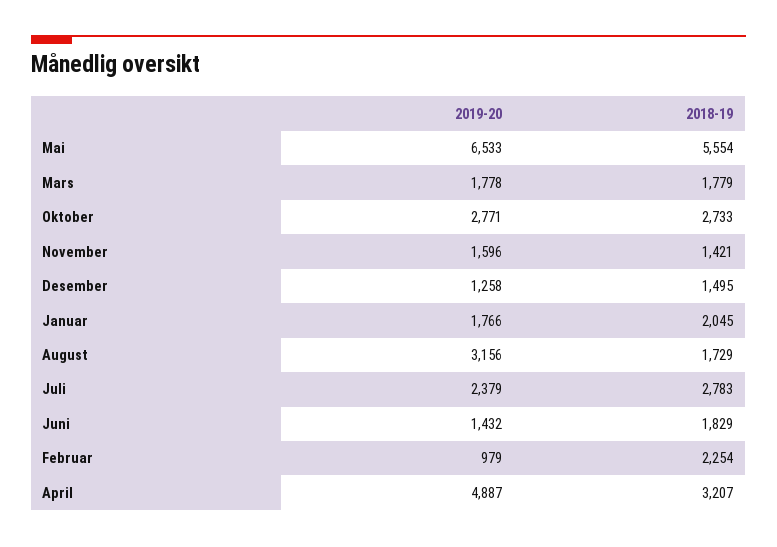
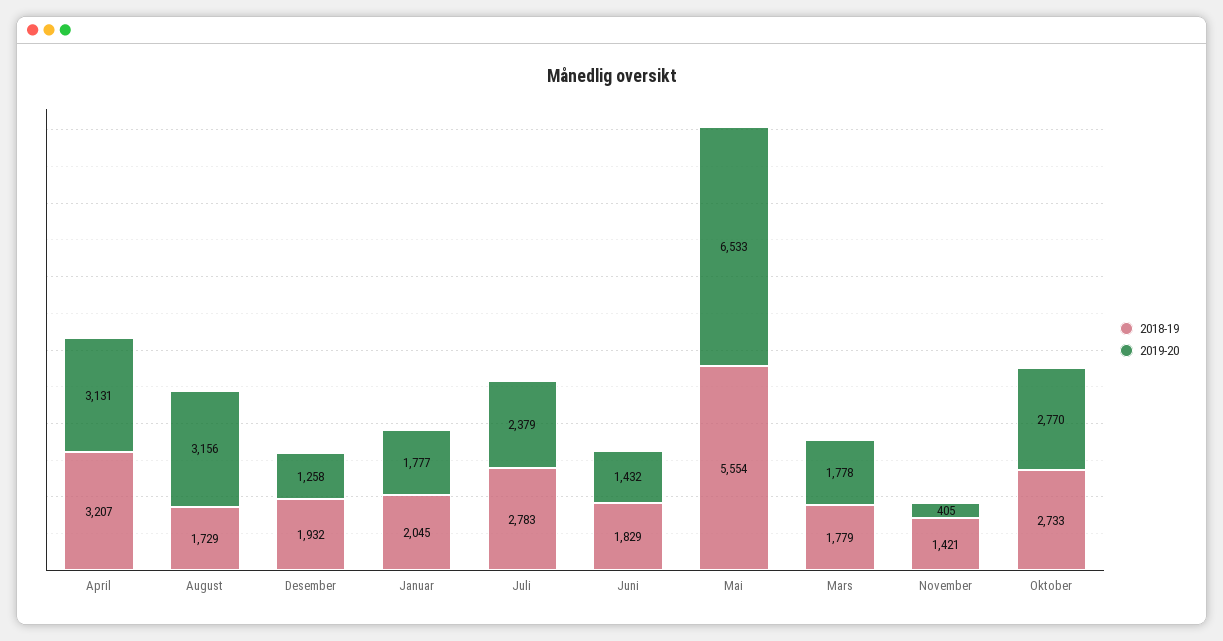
2019-20, Oktober: 2771 -> 2770
2019-20, November: 1596 -> 405
2018-19, Desember: 1495 -> 1932
2019-20, Januar: 1766 -> 1777
2019-20, Februar: 979 -> none
2018-19, Februar: 2254 -> none
2019-20, April: 4887 -> 3131

